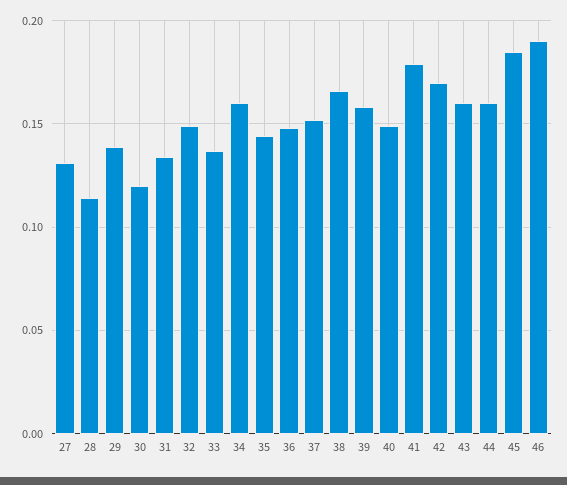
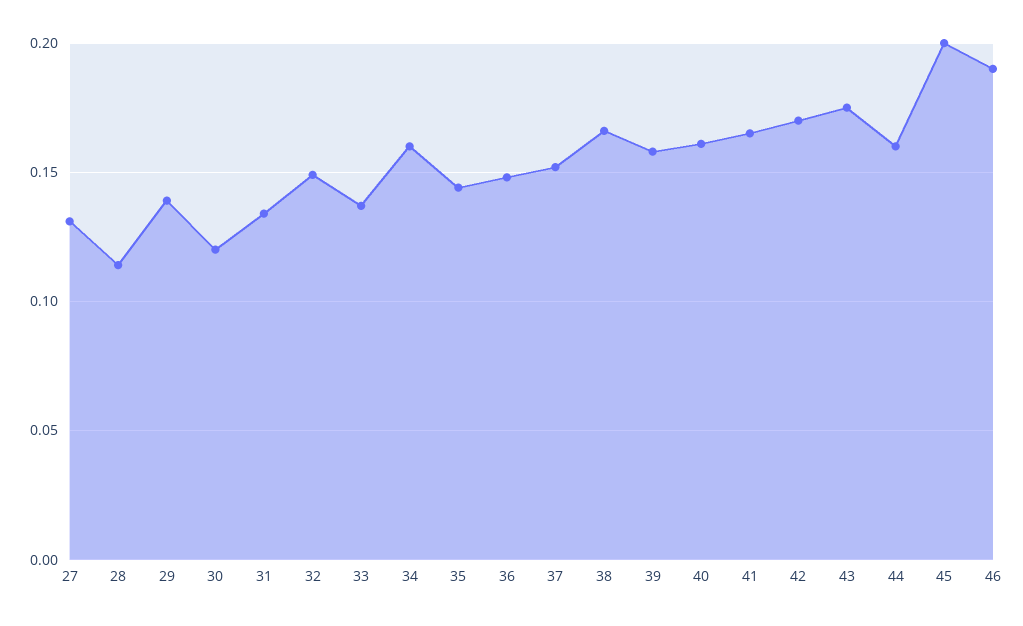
40: 0.15 -> 0.16
41: 0.18 -> 0.165
43: 0.16 -> 0.175
45: 0.185 -> 0.2

